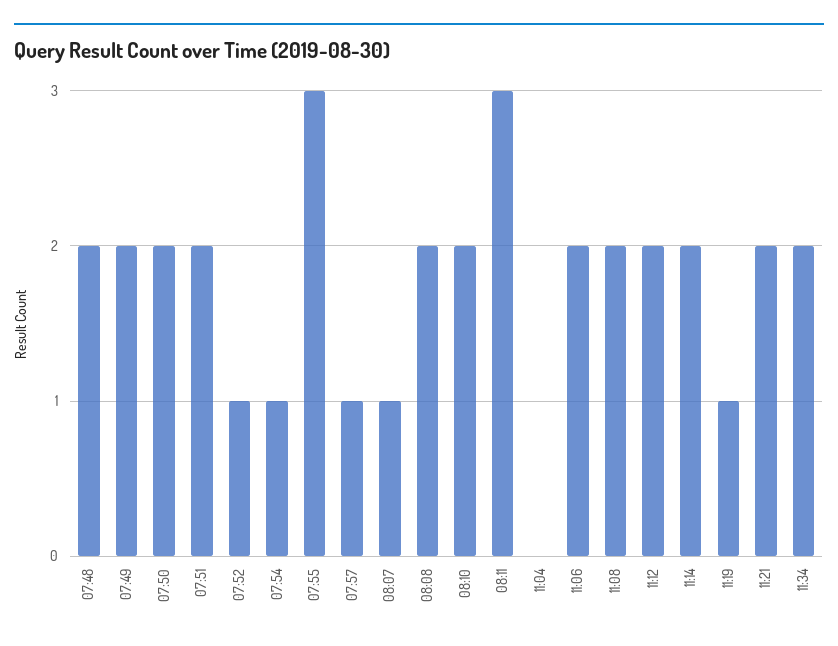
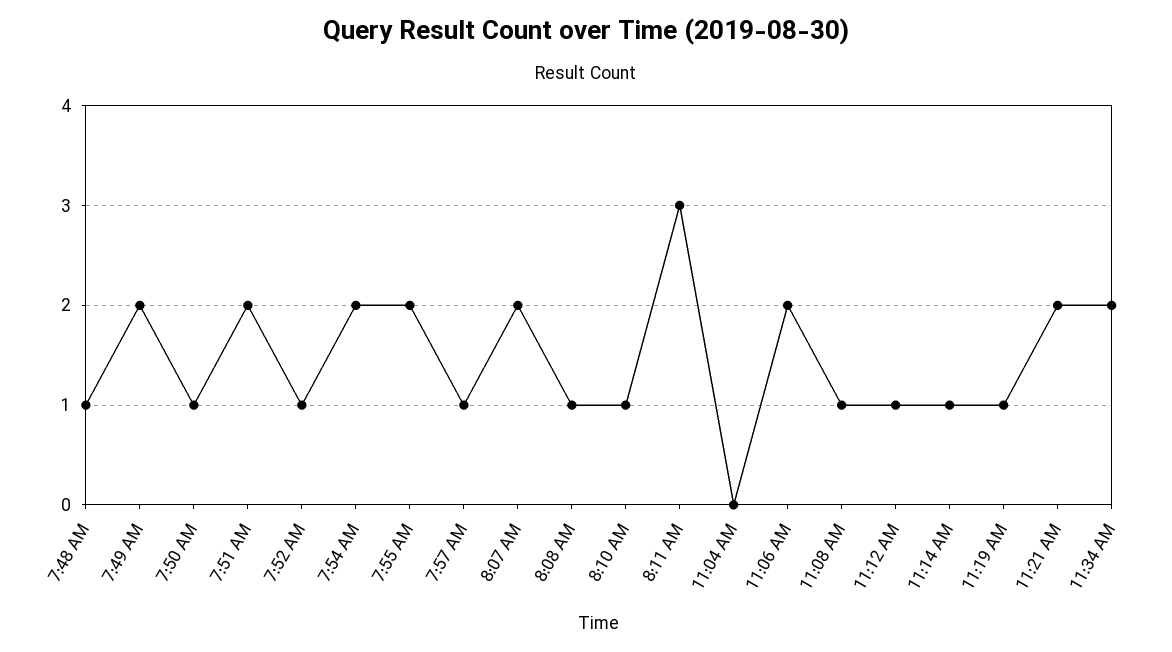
07:48: 2 -> 1
07:50: 2 -> 1
07:54: 1 -> 2
07:55: 3 -> 2
08:07: 1 -> 2
08:08: 2 -> 1
08:10: 2 -> 1
11:08: 2 -> 1
11:12: 2 -> 1
11:14: 2 -> 1

